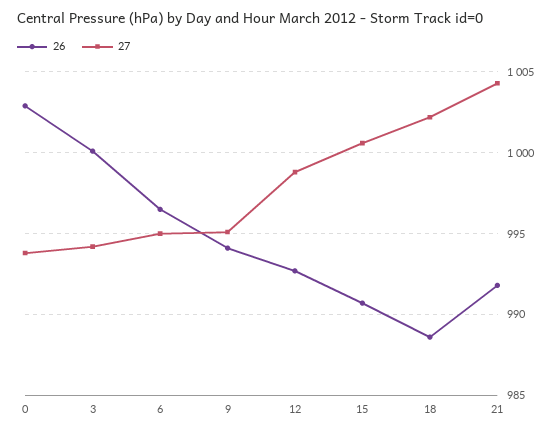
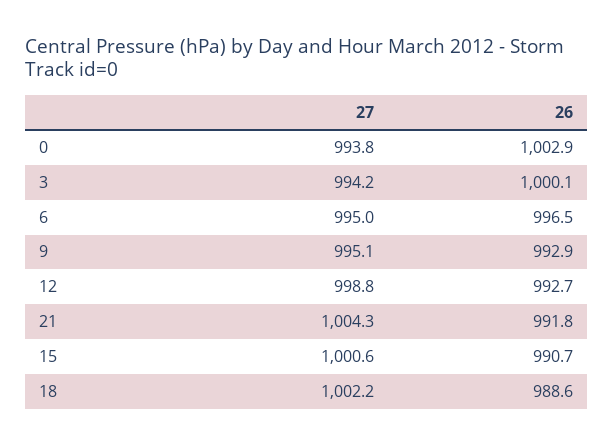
26, 9: 994 -> 992.9

